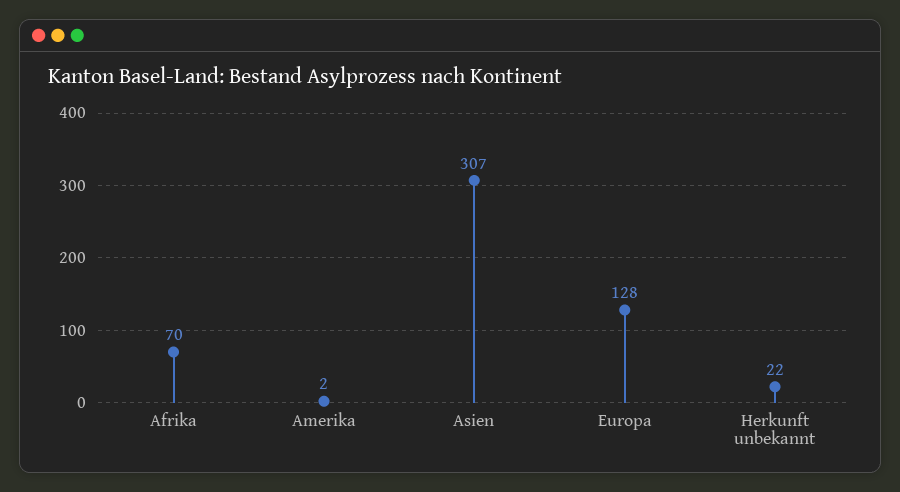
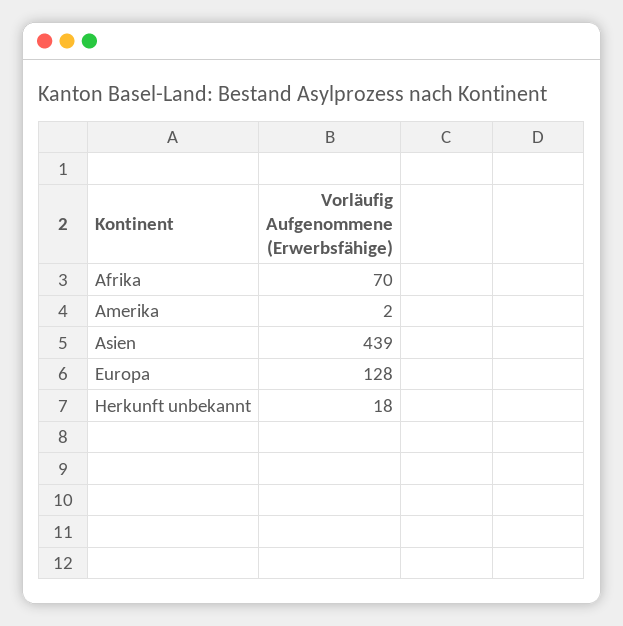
Asien: 307 -> 439
Herkunft unbekannt: 22 -> 18

